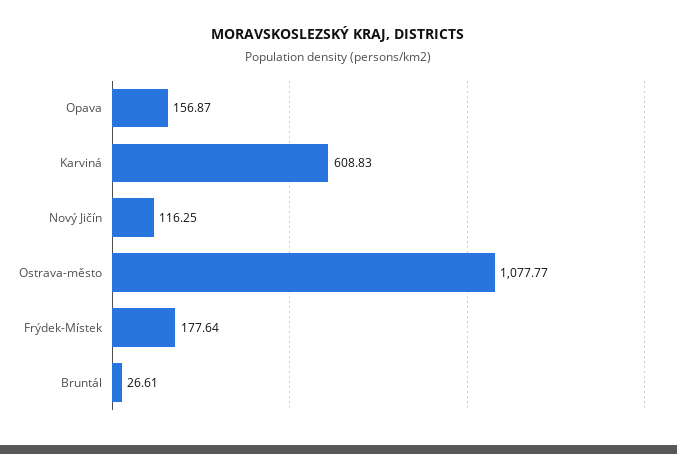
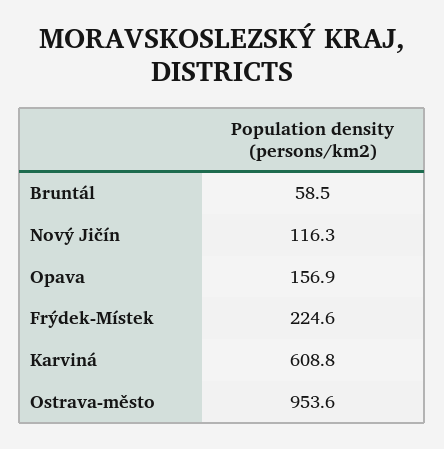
Ostrava-město: 1077.77 -> 953.6
Frýdek-Místek: 177.64 -> 224.6
Bruntál: 26.61 -> 58.5

